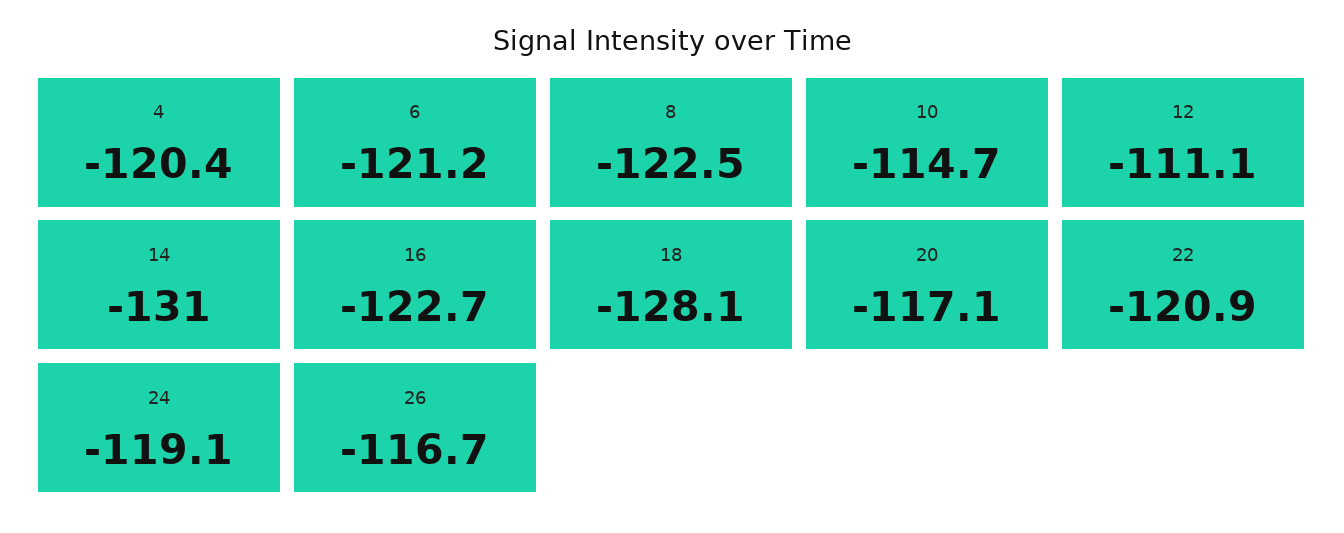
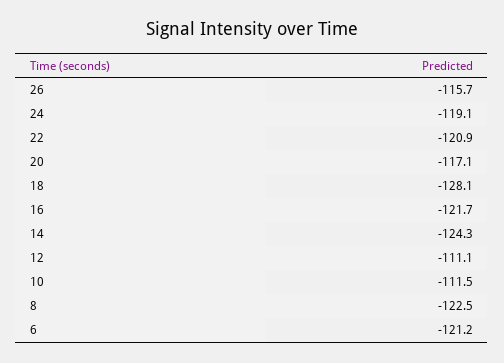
4: -120.4 -> none
10: -114.7 -> -111.5
14: -131 -> -124.3
16: -122.7 -> -121.7
26: -116.7 -> -115.7

